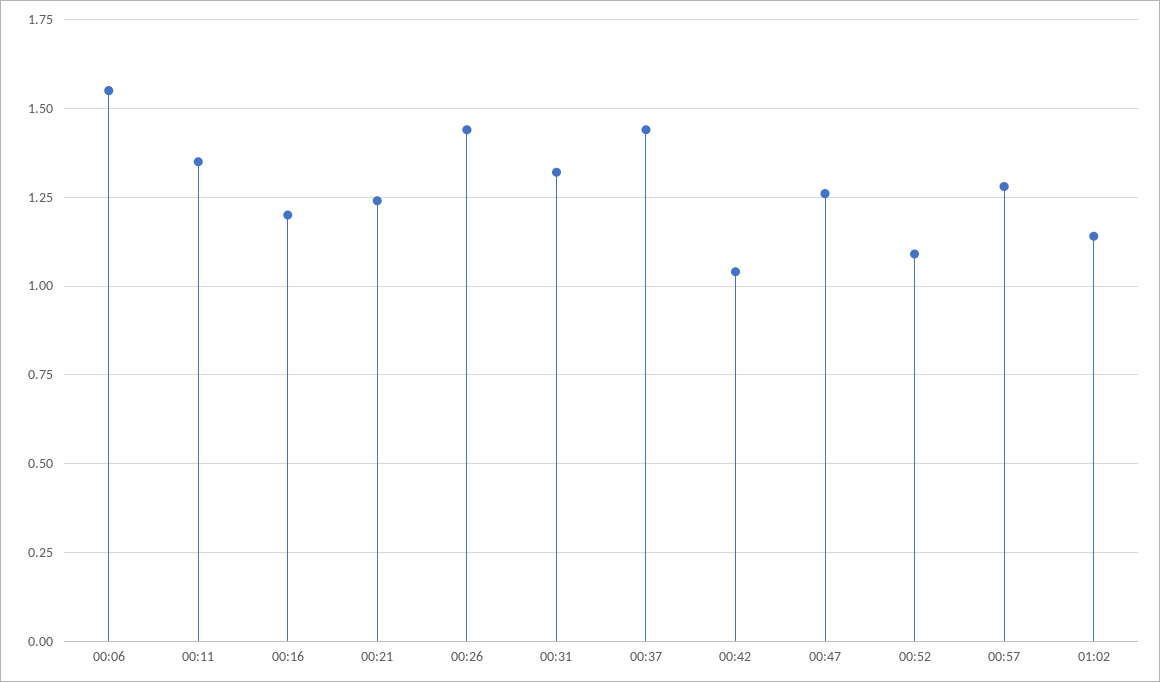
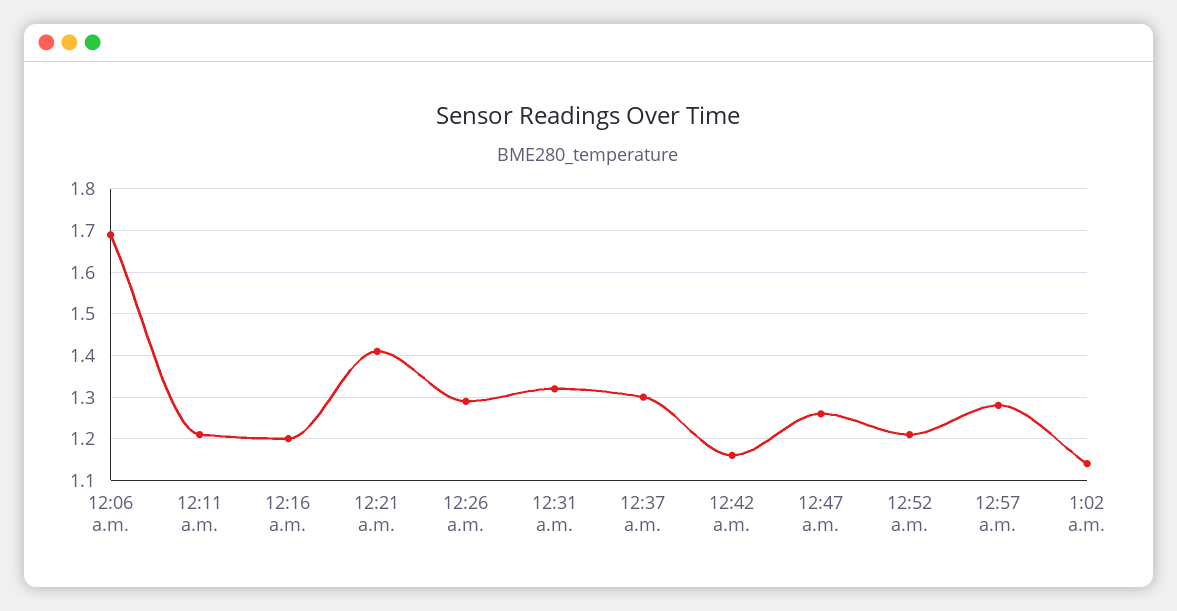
00:06: 1.55 -> 1.7
00:11: 1.35 -> 1.2
00:21: 1.25 -> 1.4
00:26: 1.45 -> 1.3
00:37: 1.45 -> 1.3
00:42: 1.05 -> 1.15
00:52: 1.1 -> 1.2

